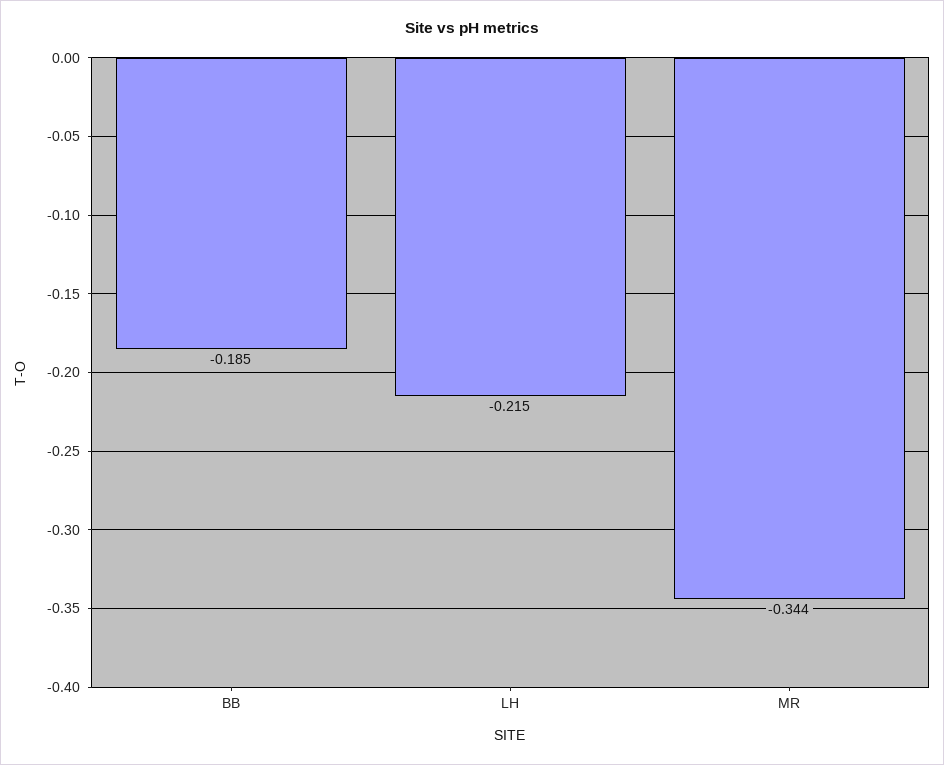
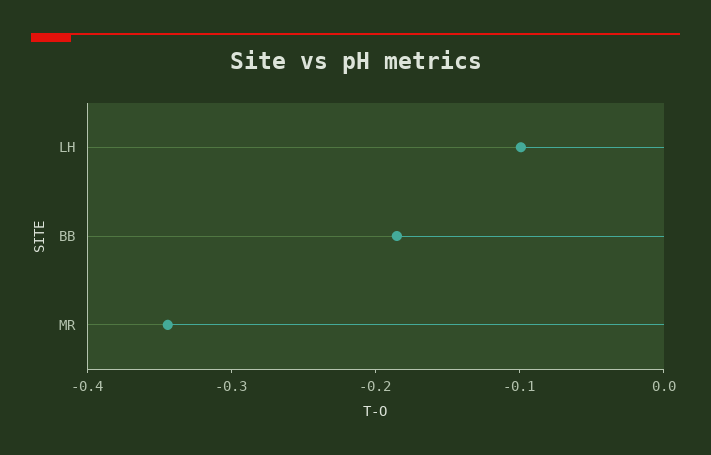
LH: -0.215 -> -0.1

